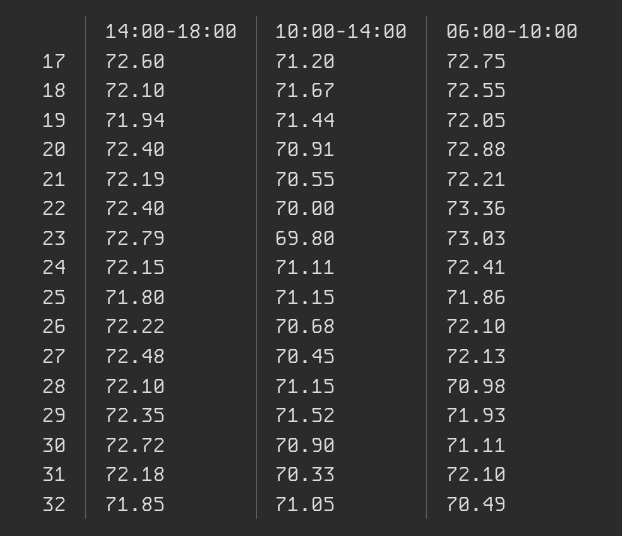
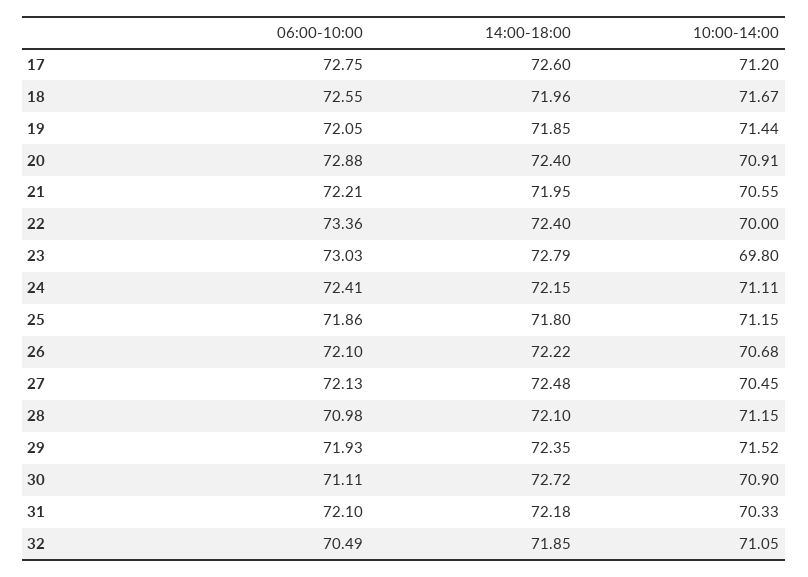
14:00-18:00, 18: 72.1 -> 71.96
14:00-18:00, 19: 71.94 -> 71.85
14:00-18:00, 21: 72.19 -> 71.95

